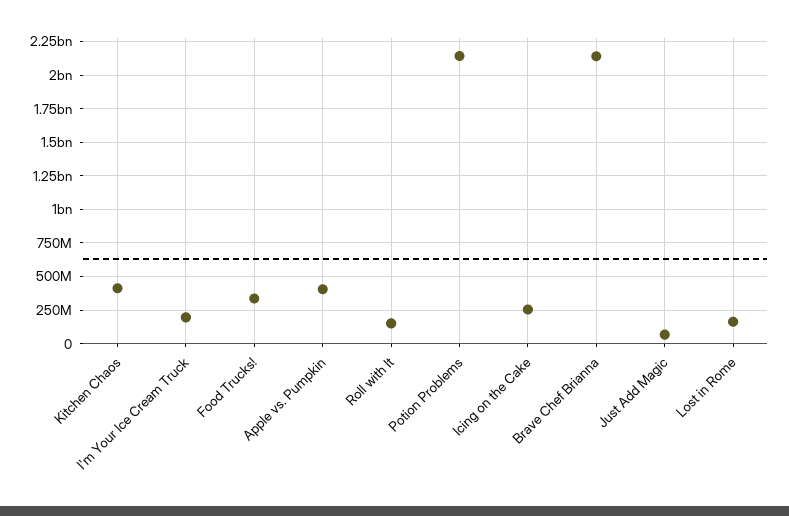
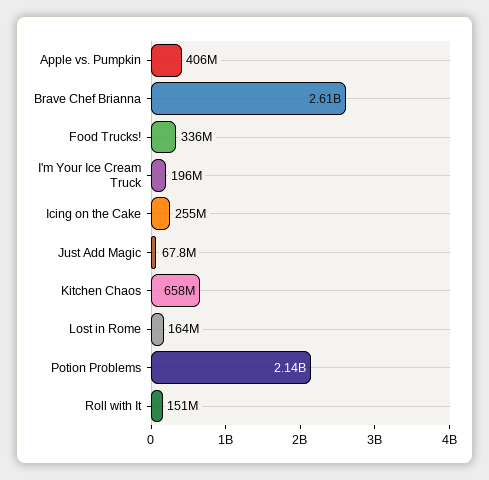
Kitchen Chaos: 400000000 -> 658000000
Brave Chef Brianna: 2150000000 -> 2610000000

